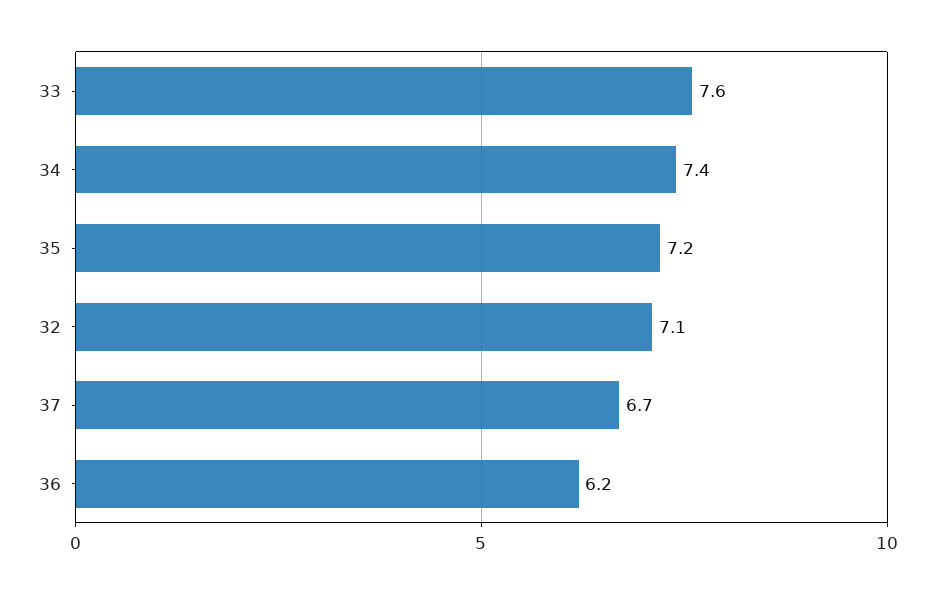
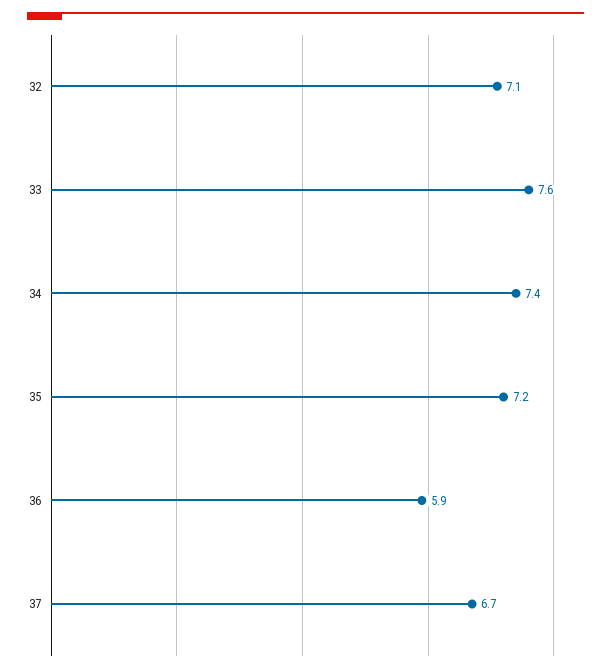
36: 6.2 -> 5.9

